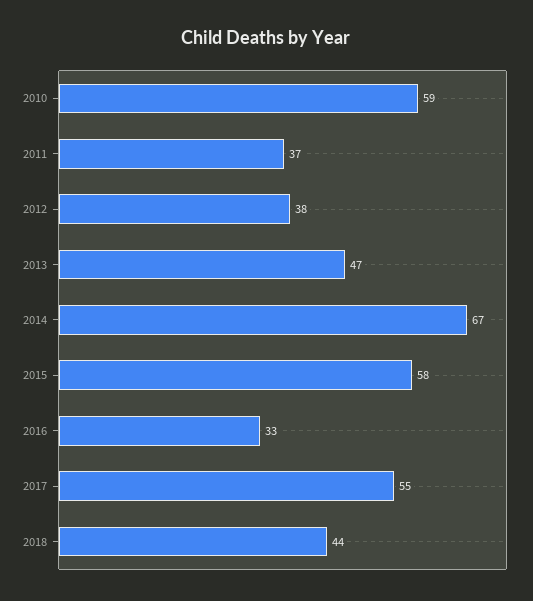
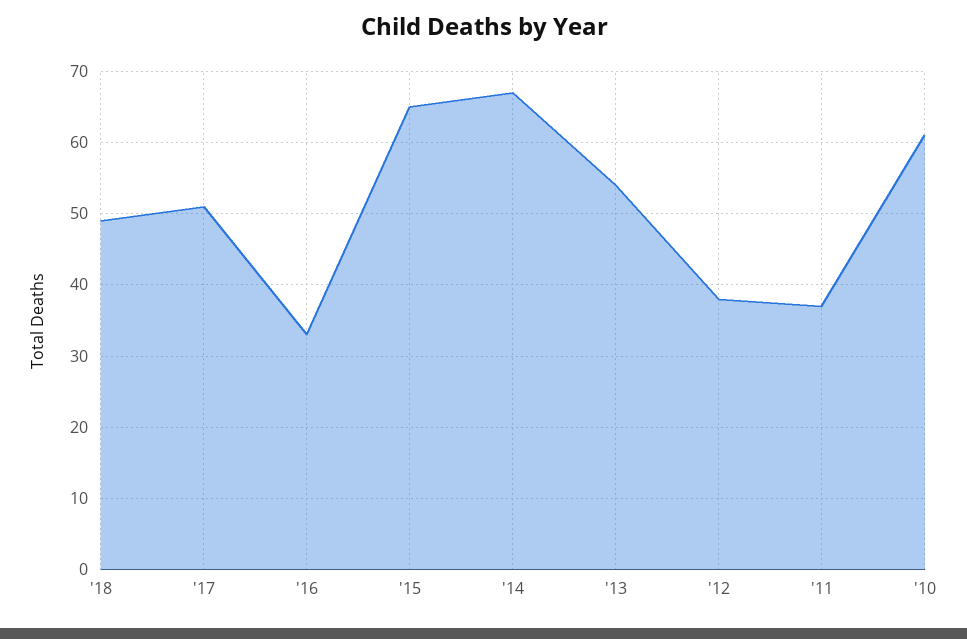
2010: 59 -> 61
2013: 47 -> 54
2015: 58 -> 65
2017: 55 -> 51
2018: 44 -> 49

